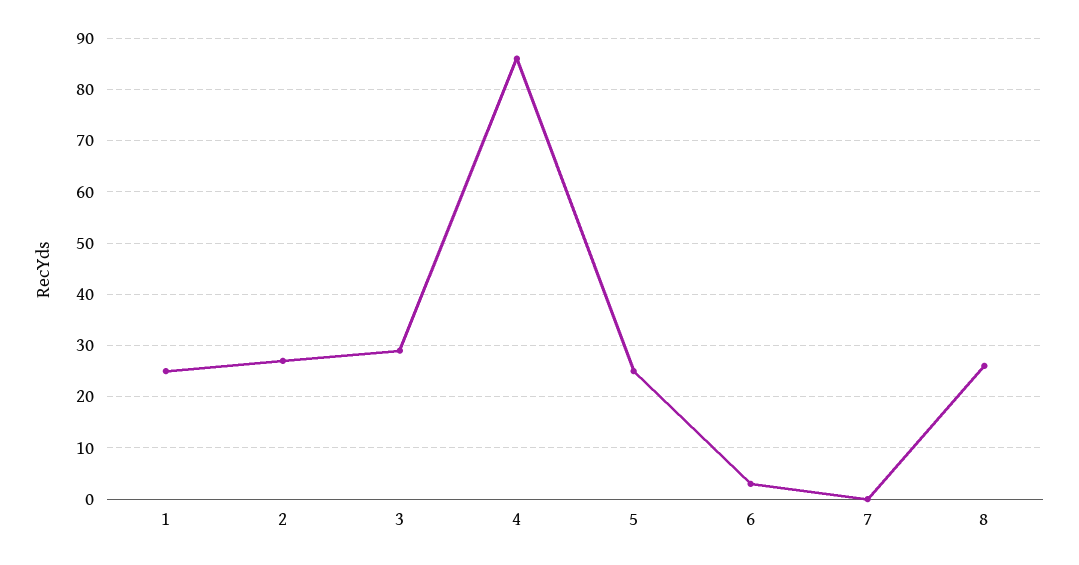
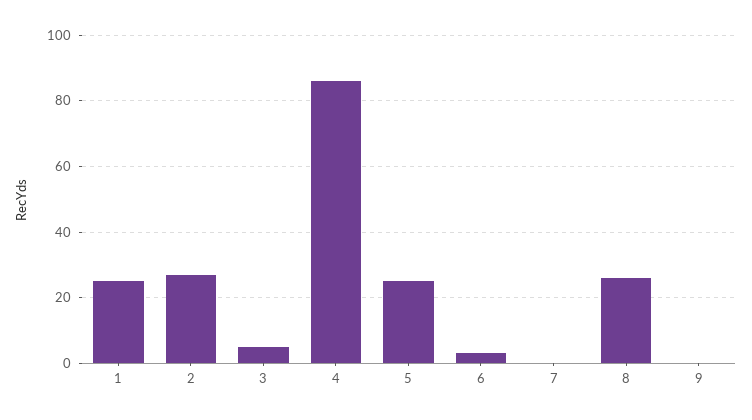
3: 30 -> 5
9: none -> 0

